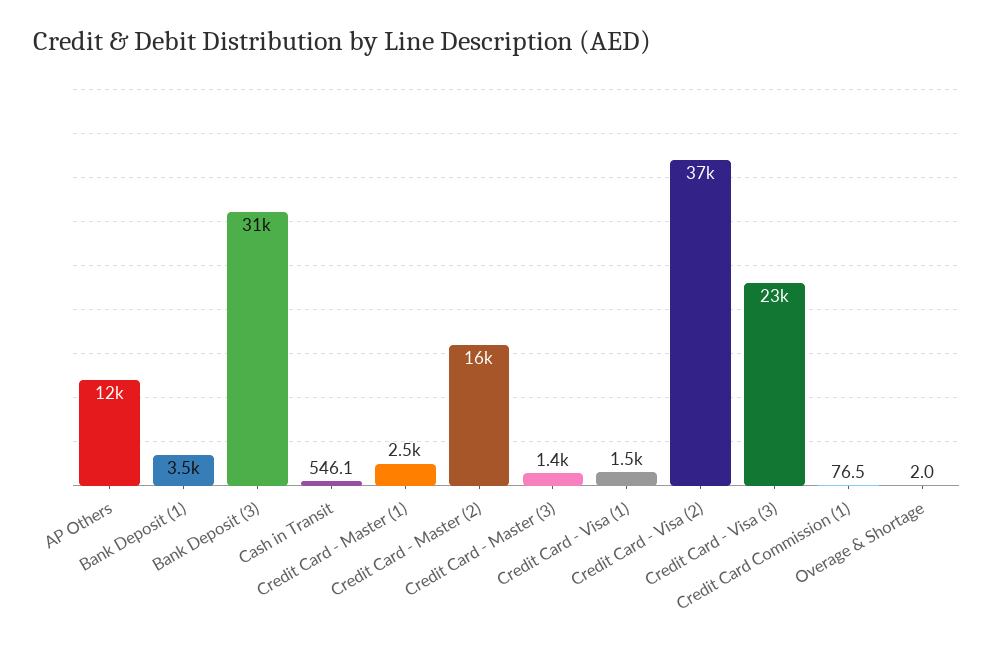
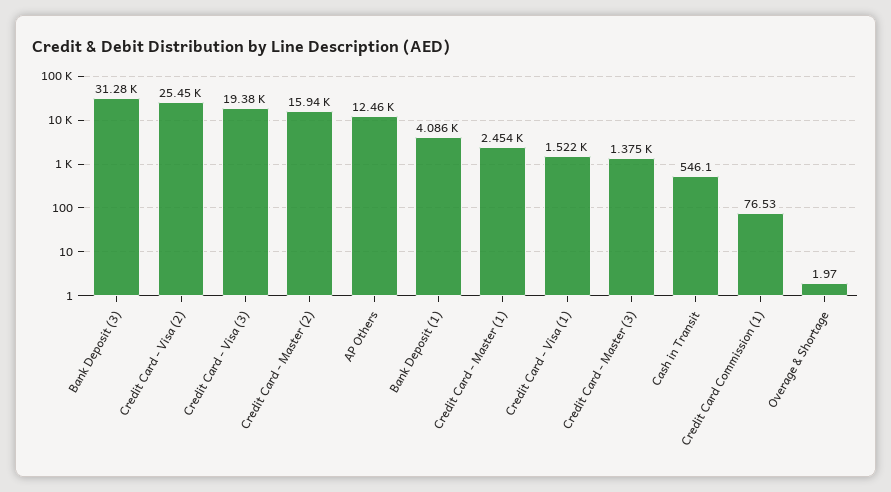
Bank Deposit (1): 3500 -> 4086
Credit Card - Visa (2): 37000 -> 25450
Credit Card - Visa (3): 23000 -> 19380

